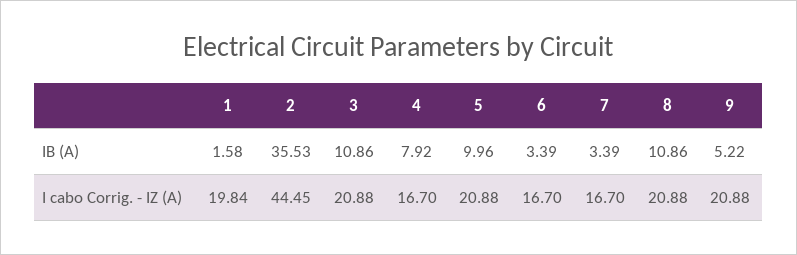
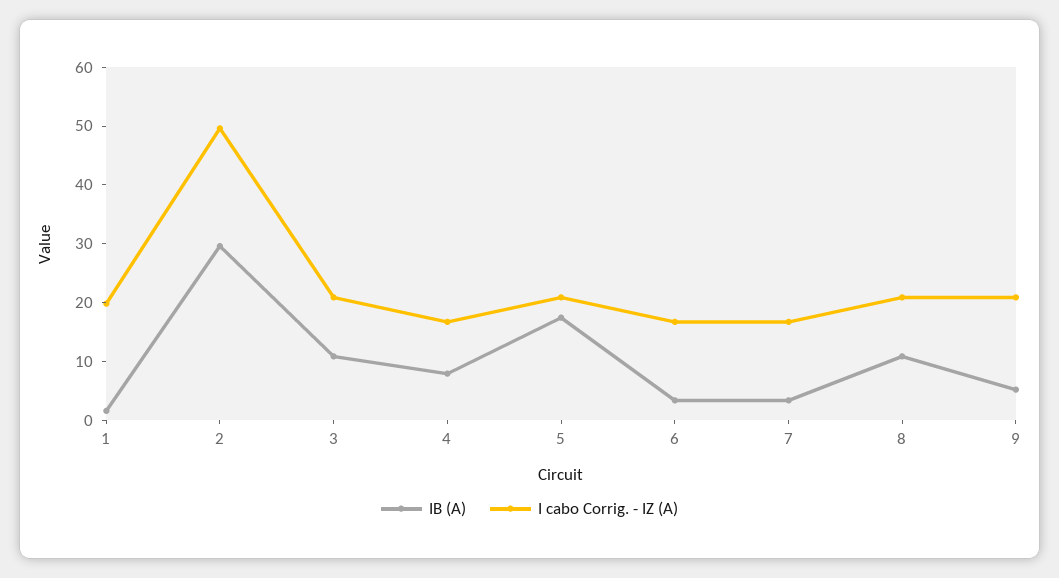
IB (A), 2: 35.53 -> 30
IB (A), 5: 9.96 -> 18
I cabo Corrig. - IZ (A), 2: 44.45 -> 50

